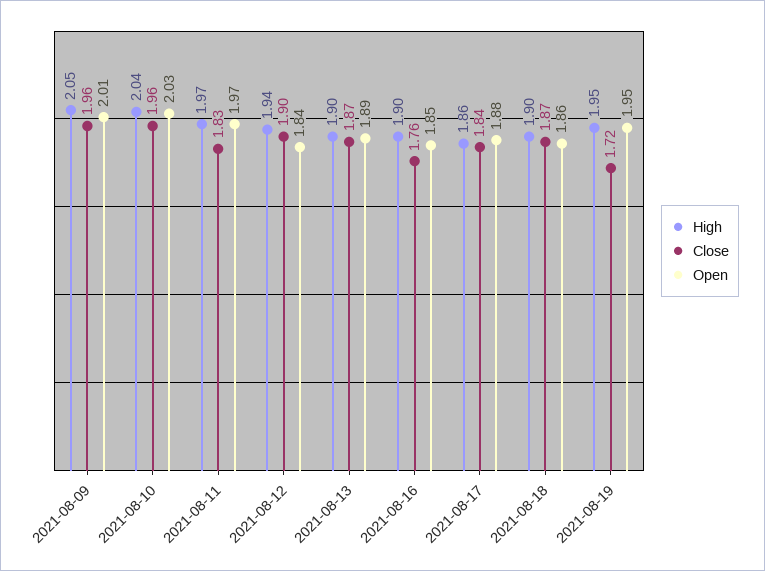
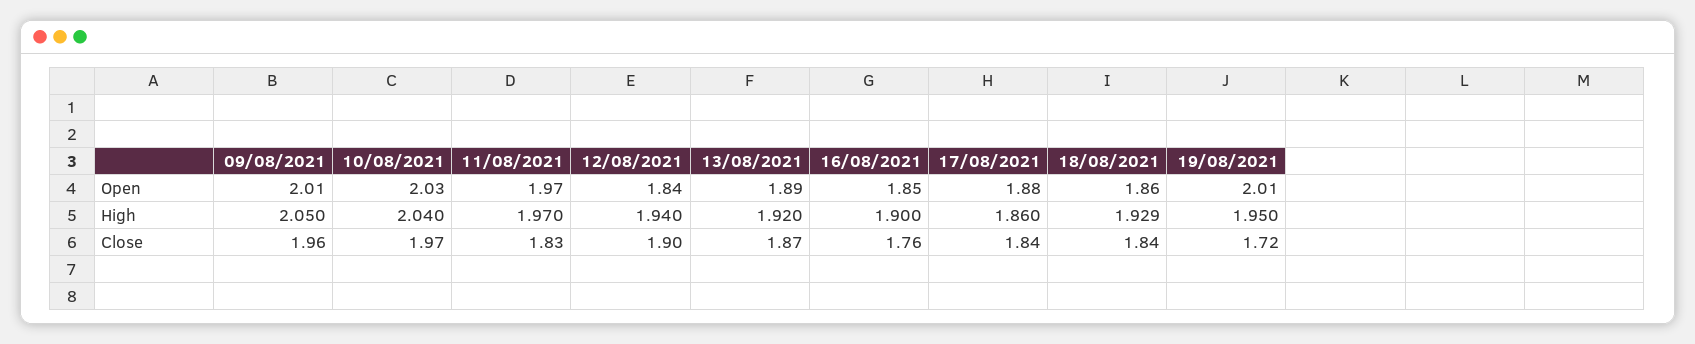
Close, 2021-08-10: 1.96 -> 1.97
High, 2021-08-13: 1.9 -> 1.92
High, 2021-08-18: 1.9 -> 1.929
Close, 2021-08-18: 1.87 -> 1.84
Open, 2021-08-19: 1.95 -> 2.01

